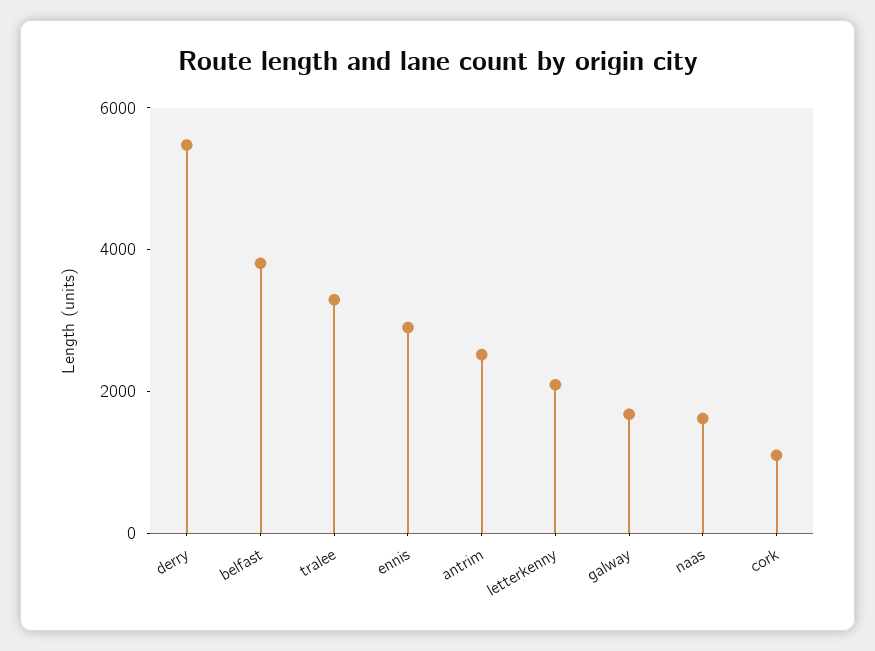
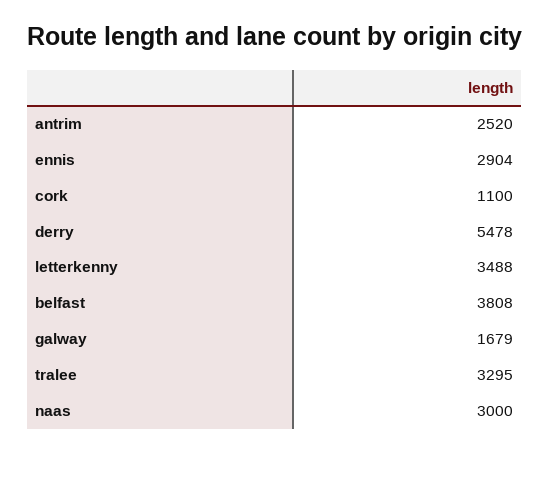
letterkenny: 2000 -> 3488
naas: 1500 -> 3000

